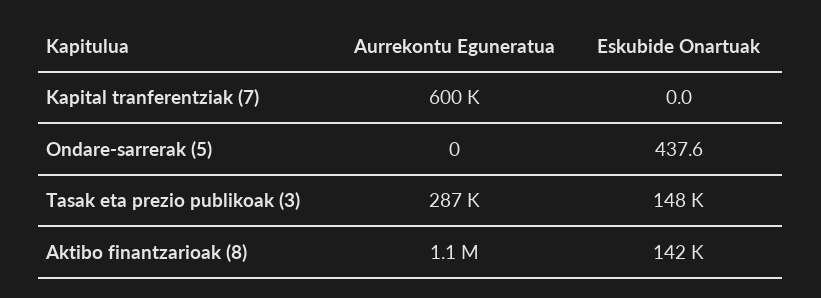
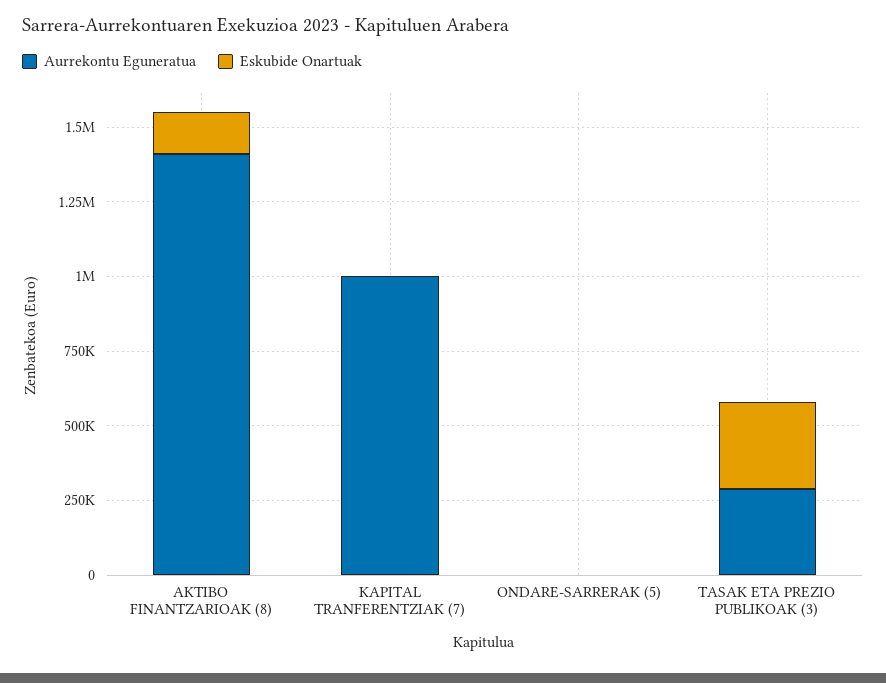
Aurrekontu Eguneratua, Kapital tranferentziak (7): 600000 -> 1000000
Eskubide Onartuak, Tasak eta prezio publikoak (3): 148000 -> 300000
Aurrekontu Eguneratua, Aktibo finantzarioak (8): 1100000 -> 1400000

